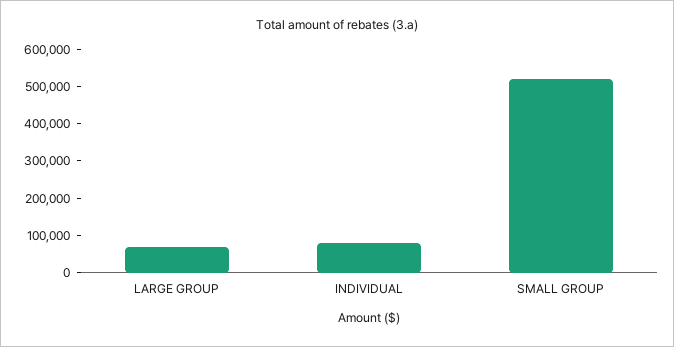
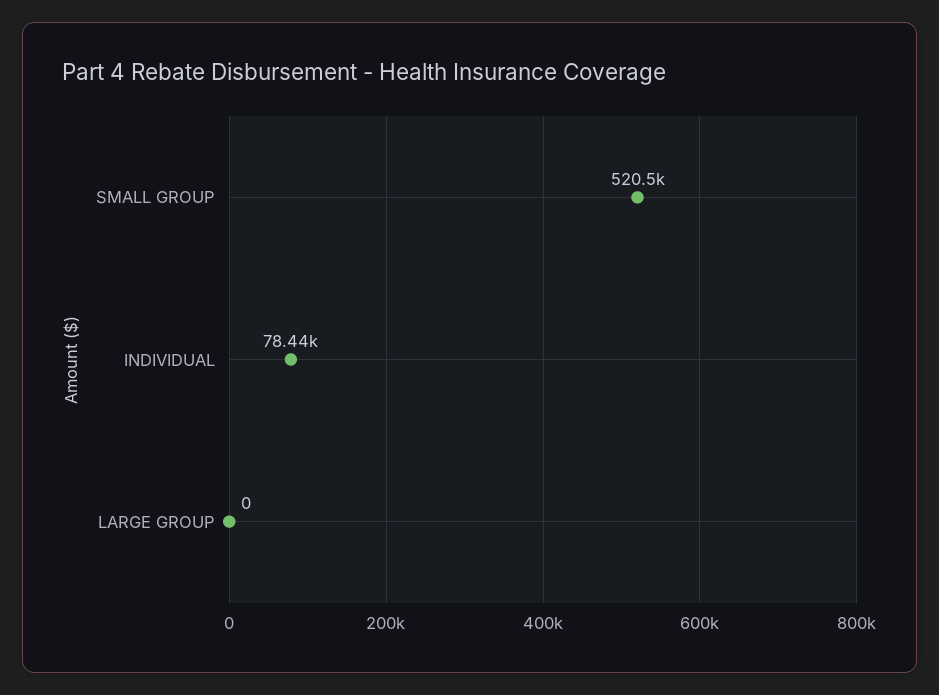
LARGE GROUP: 75000 -> 0

